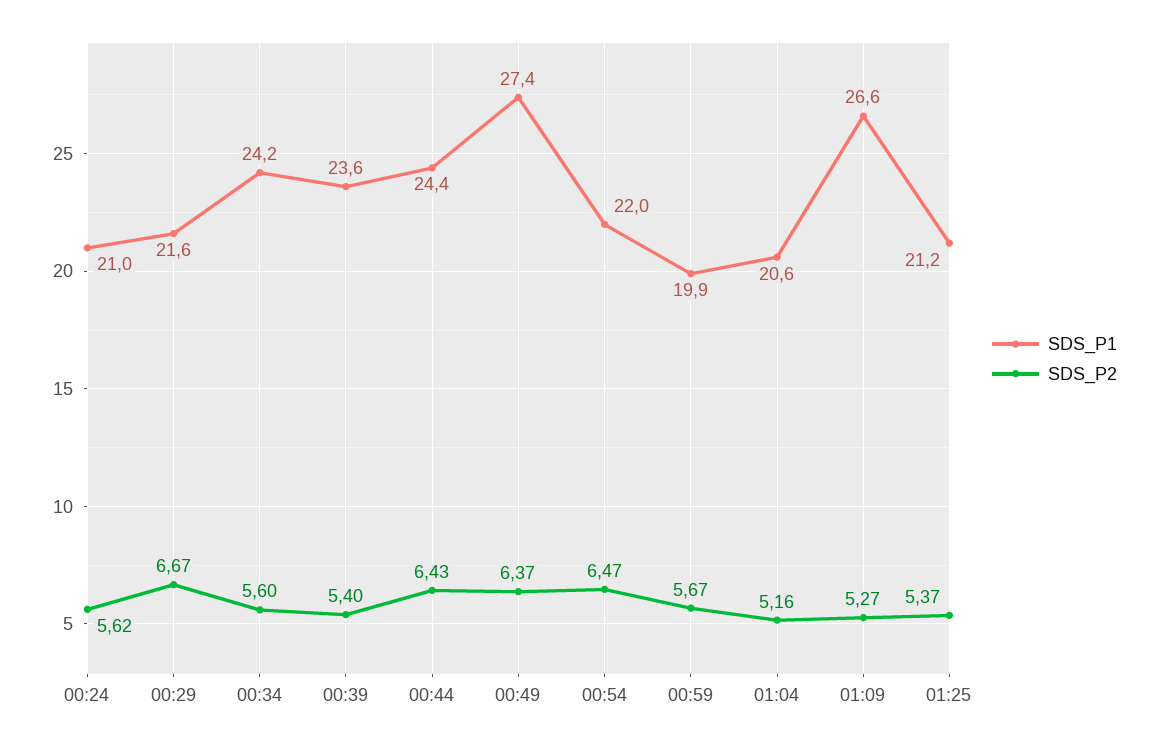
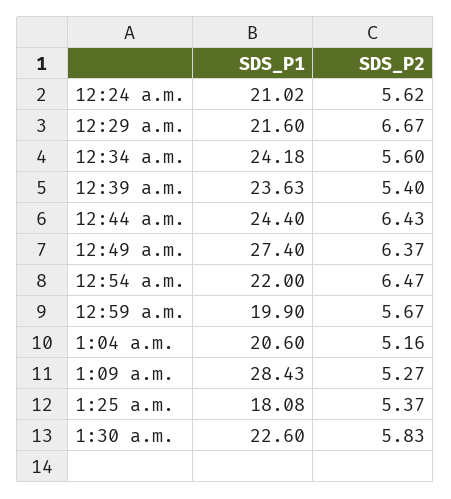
SDS_P1, 01:09: 26.6 -> 28.43
SDS_P1, 01:25: 21.2 -> 18.08
SDS_P1, 1:30 a.m.: none -> 22.6
SDS_P2, 1:30 a.m.: none -> 5.83

